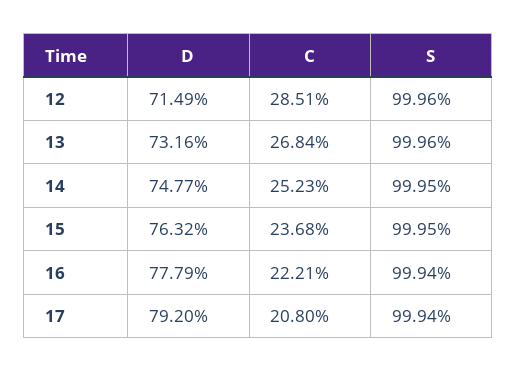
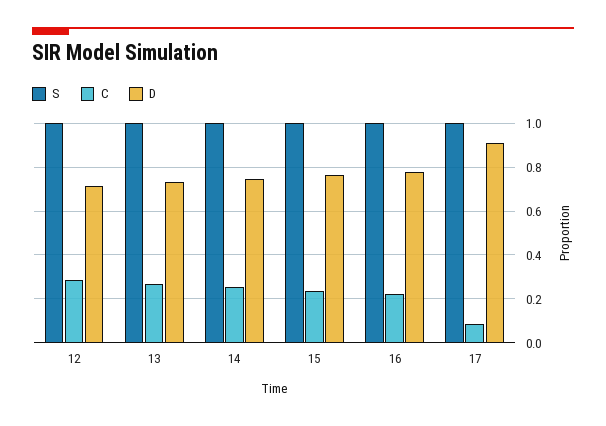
D, 17: 0.792 -> 0.9
C, 17: 0.208 -> 0.1

